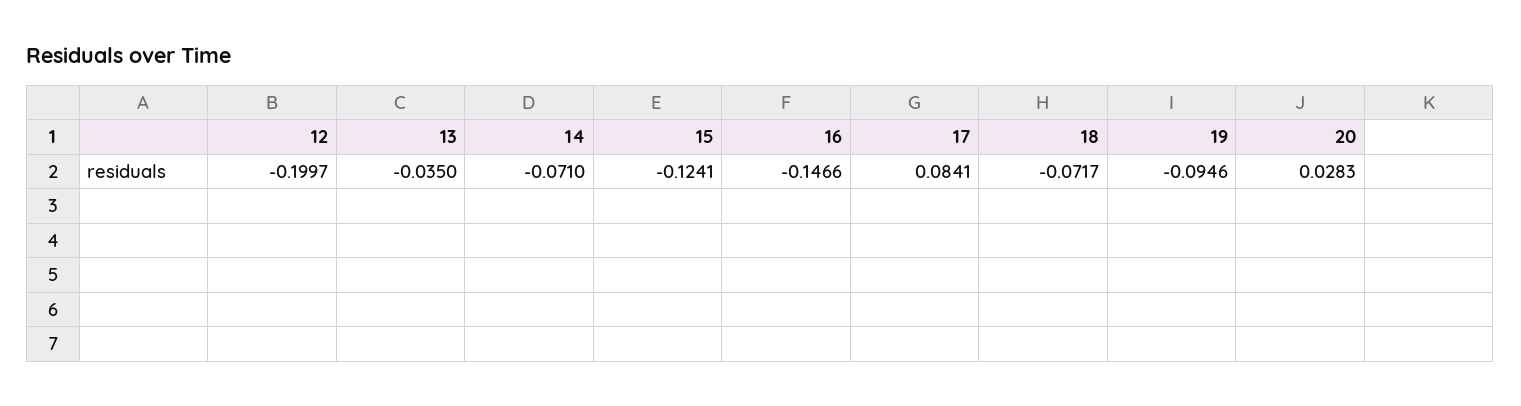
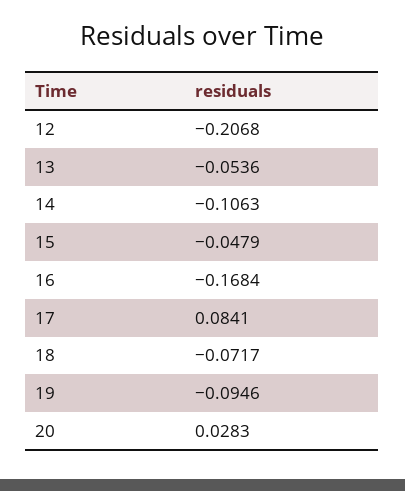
12: -0.1997 -> -0.2068
13: -0.035 -> -0.0536
14: -0.071 -> -0.1063
15: -0.1241 -> -0.0479
16: -0.1466 -> -0.1684

